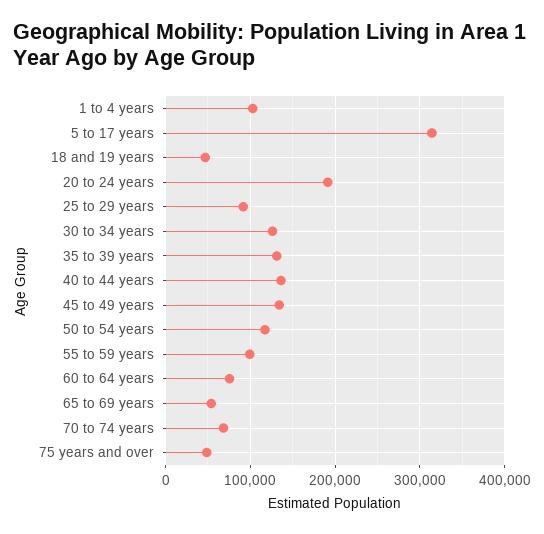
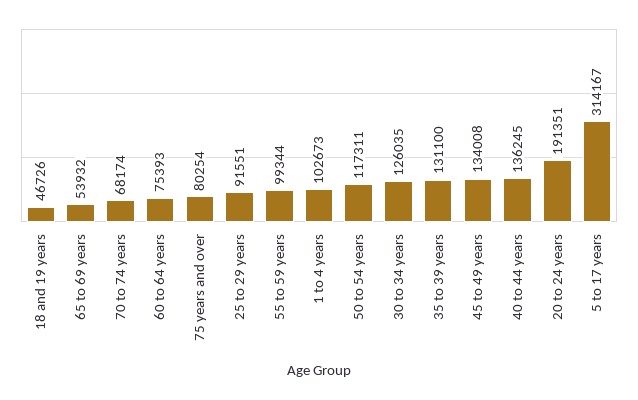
75 years and over: 50000 -> 80254

